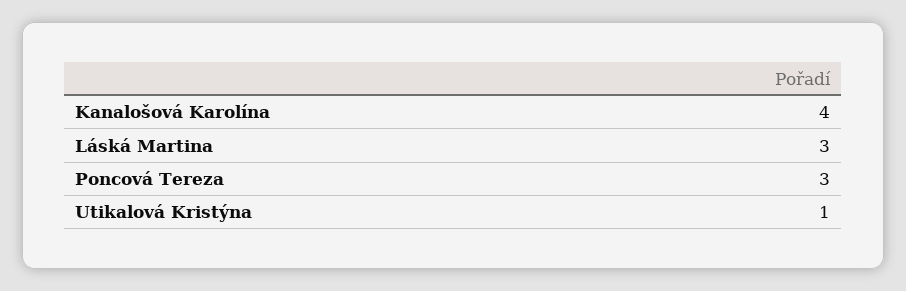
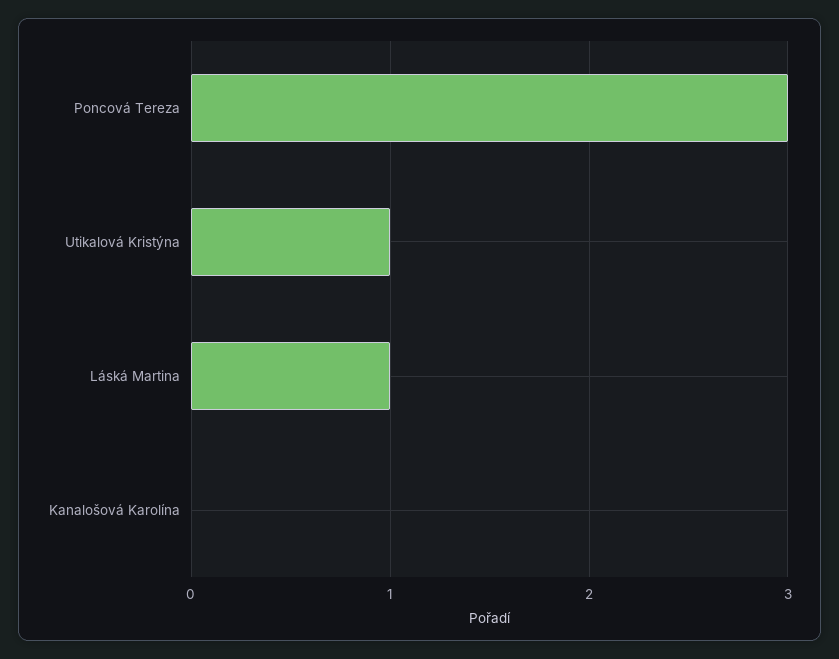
Kanalošová Karolína: 4 -> 0
Láská Martina: 3 -> 1

